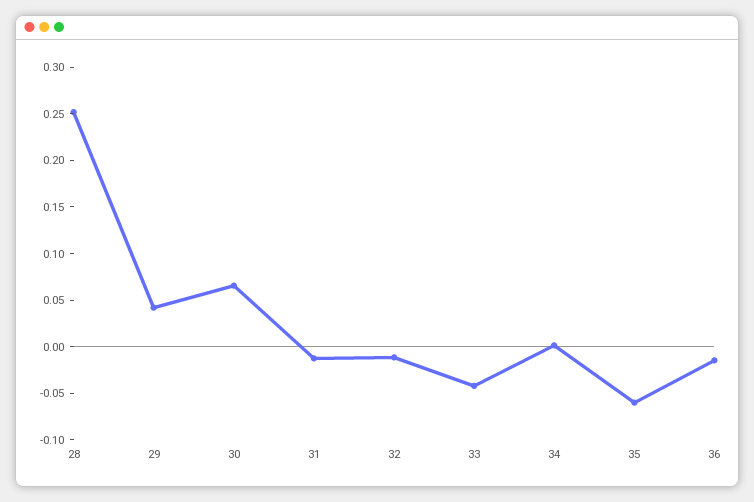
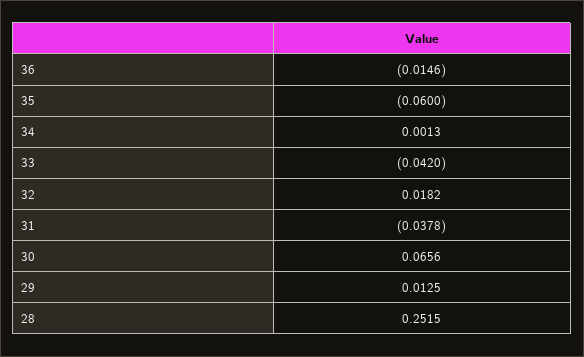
29: 0.04 -> 0.0125
31: -0.01 -> -0.0378
32: -0.01 -> 0.0182

